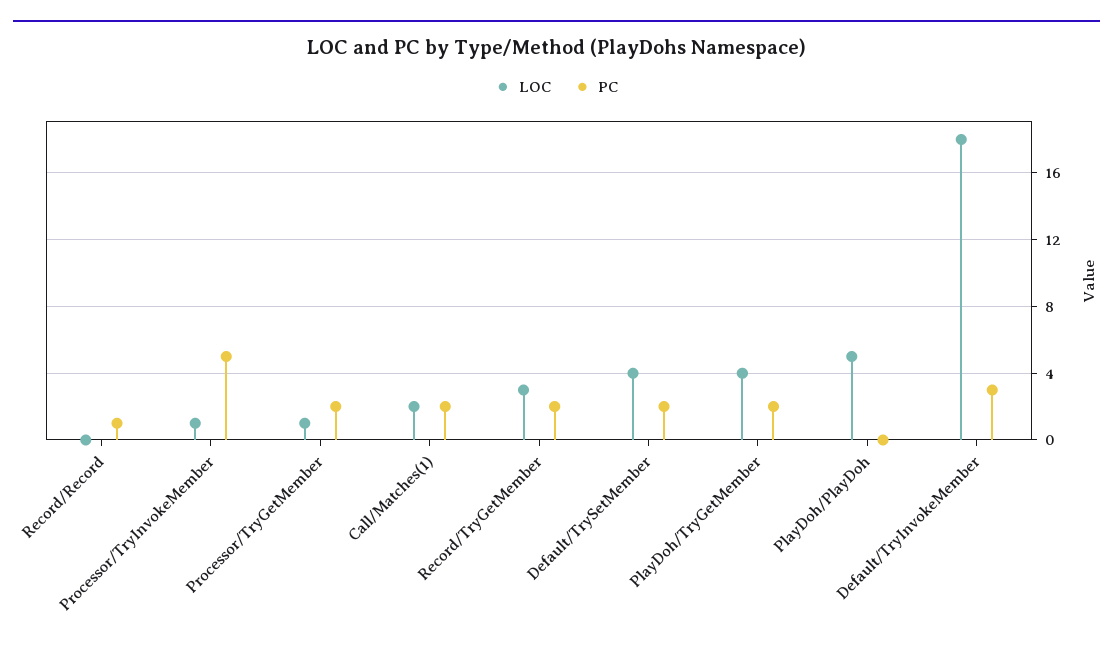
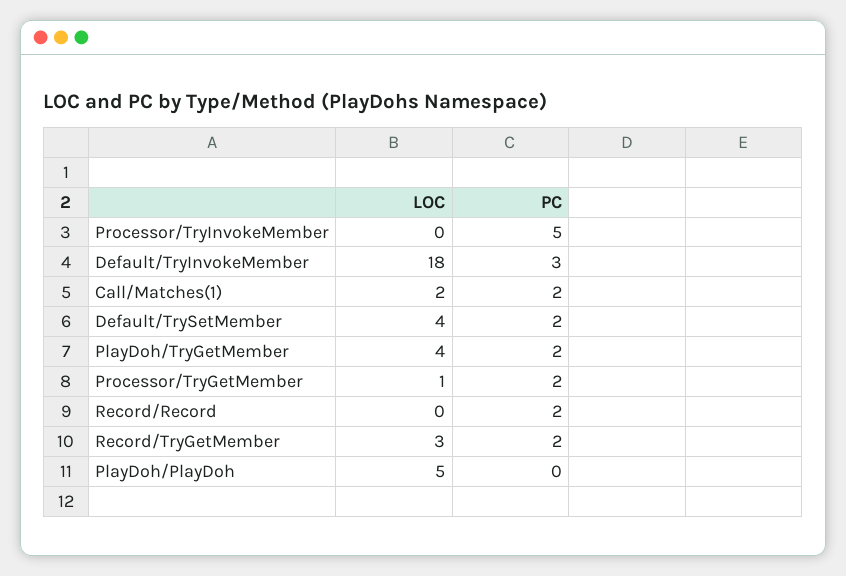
PC, Record/Record: 1 -> 2
LOC, Processor/TryInvokeMember: 1 -> 0

